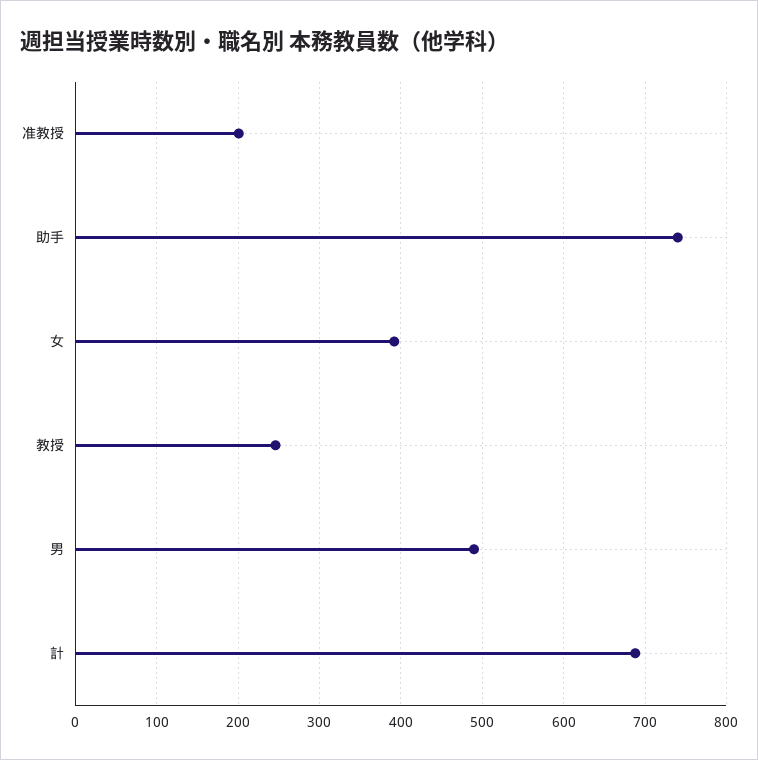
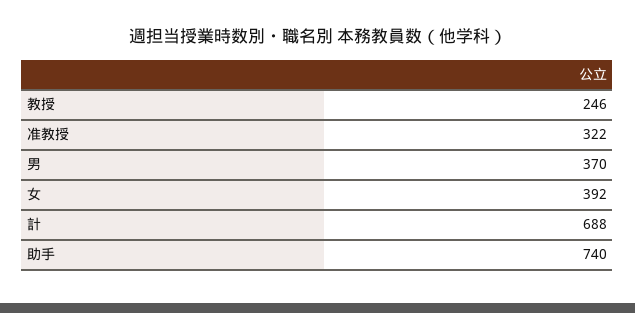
准教授: 200 -> 322
男: 490 -> 370

